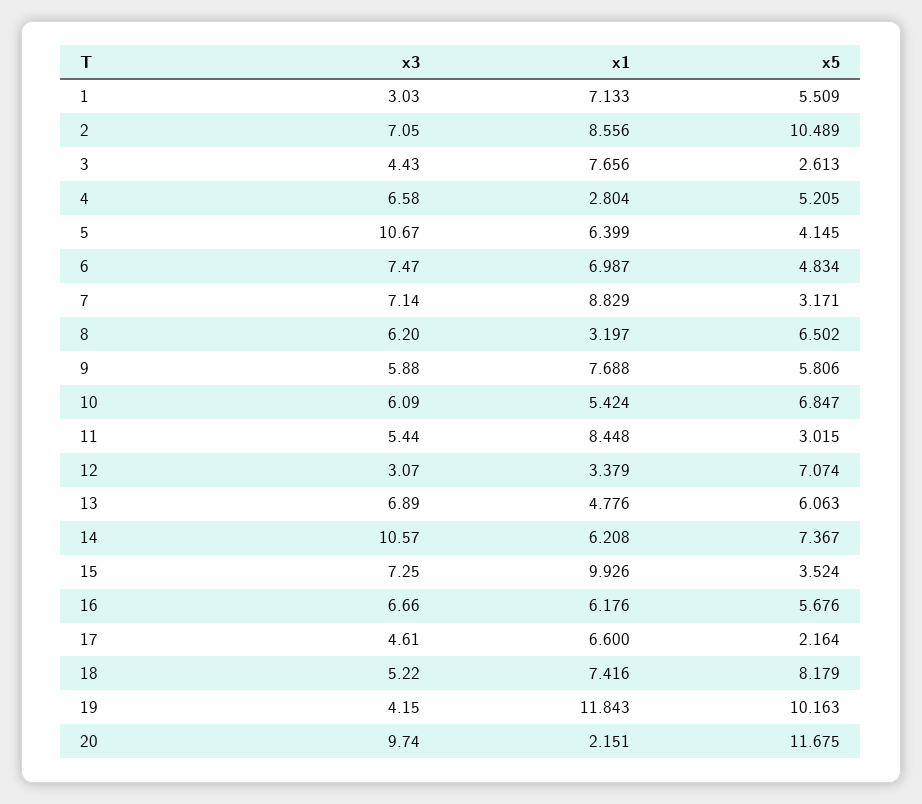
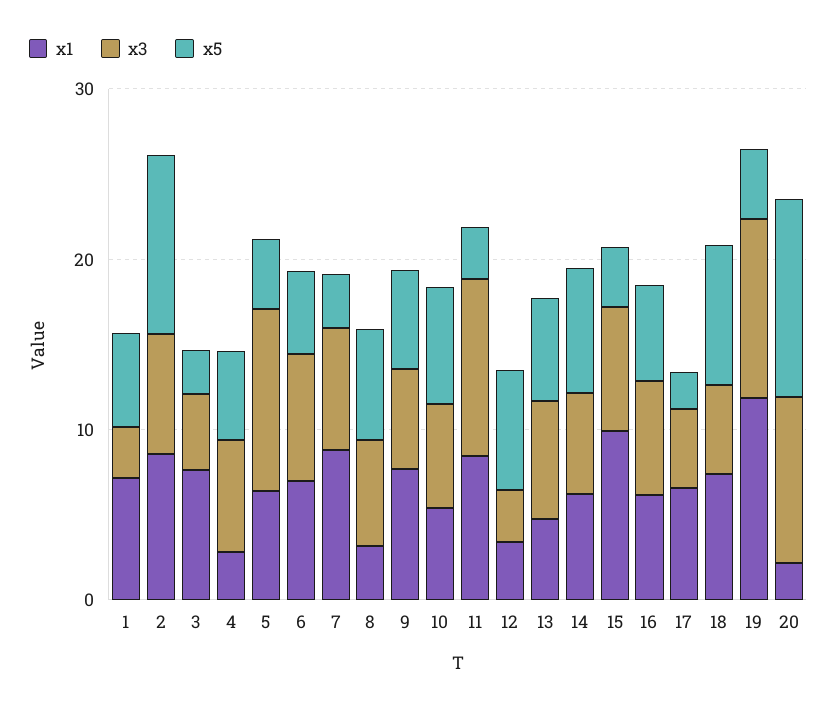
x3, 11: 5.44 -> 10
x3, 14: 10.57 -> 6
x3, 19: 4.15 -> 10
x5, 19: 10.163 -> 4

